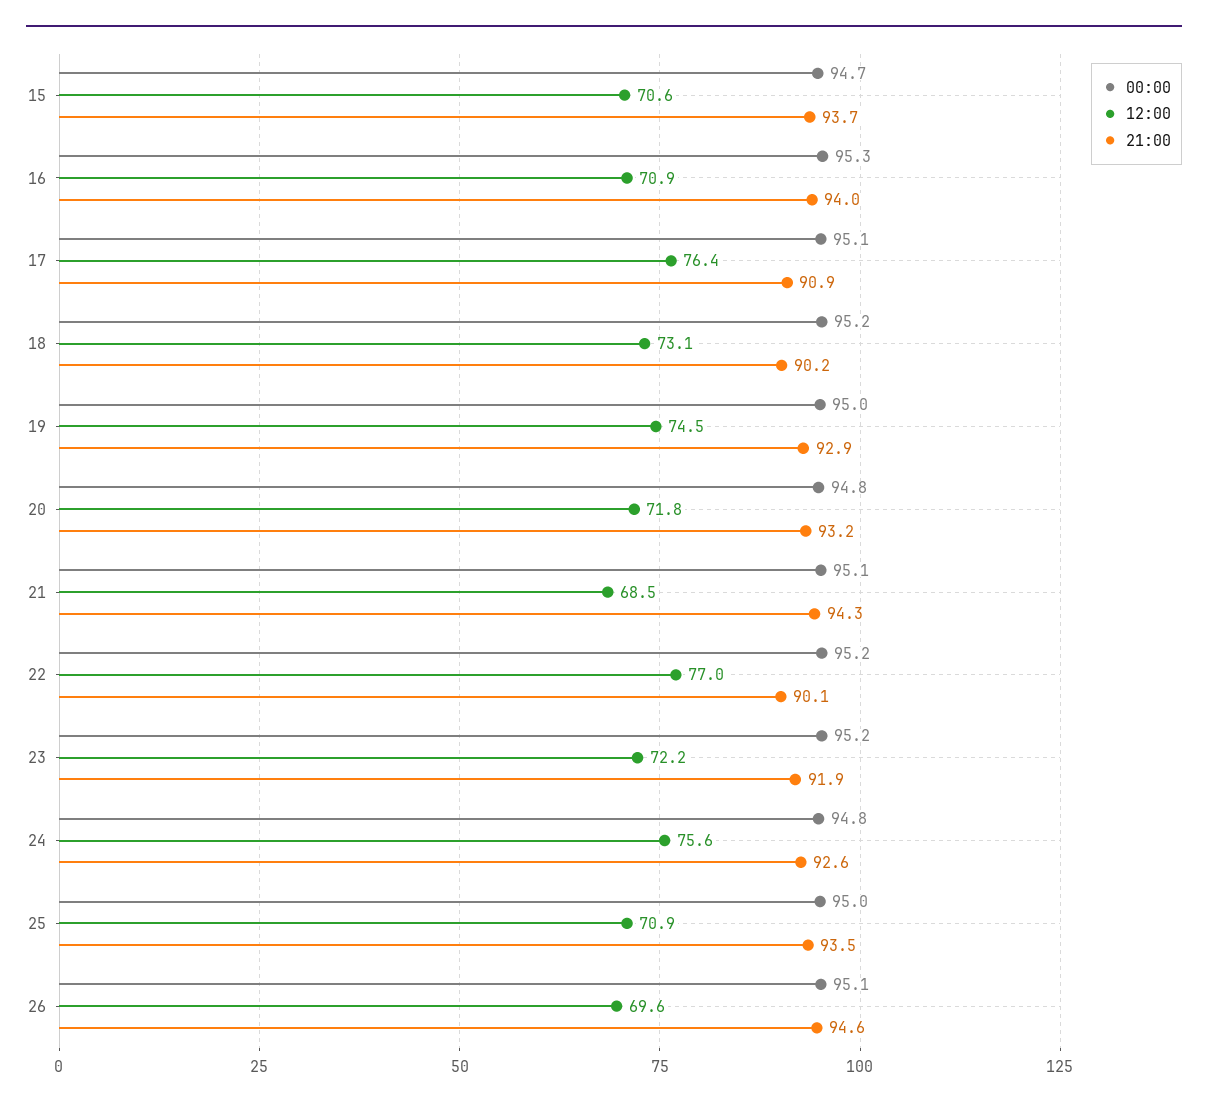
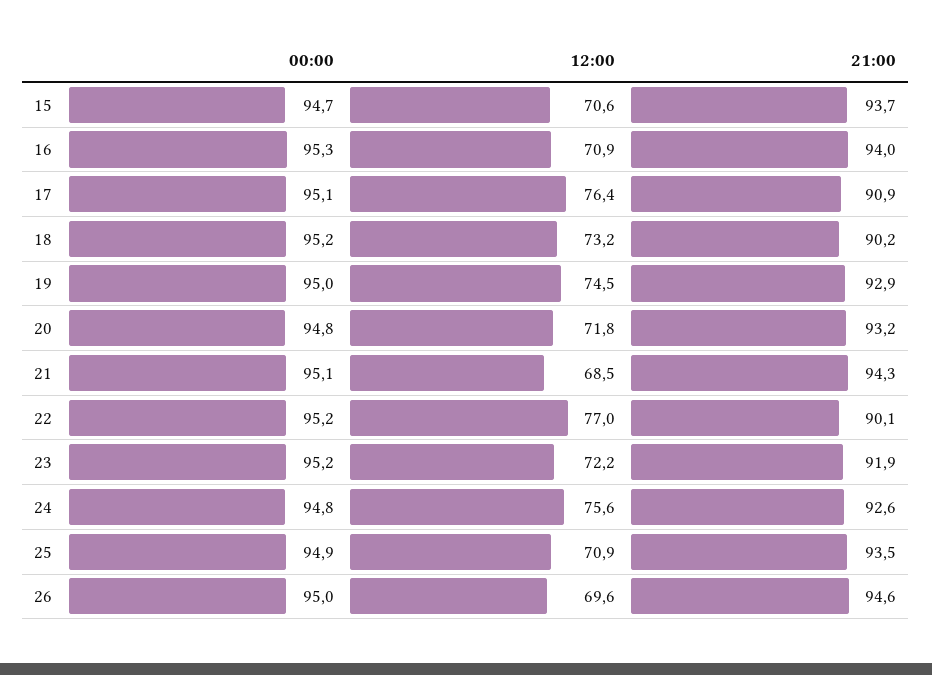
12:00, 18: 73.1 -> 73.2
00:00, 25: 95 -> 94.9
00:00, 26: 95.1 -> 95

